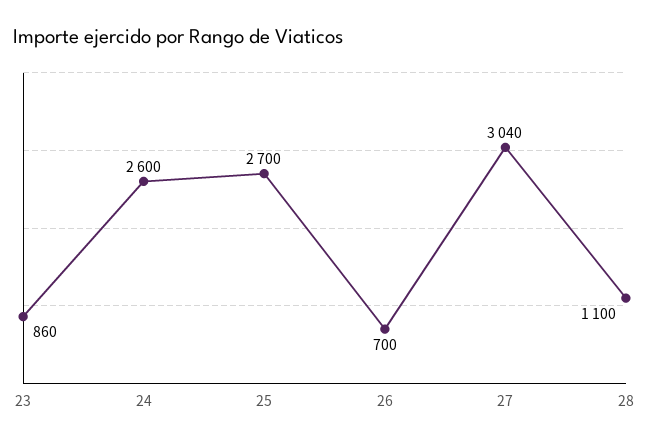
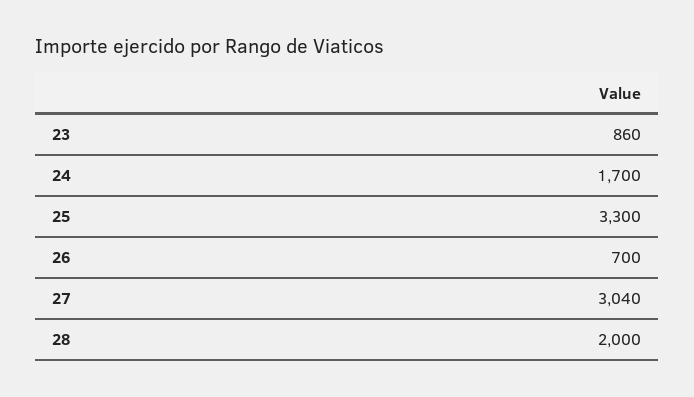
24: 2600 -> 1700
25: 2700 -> 3300
28: 1100 -> 2000

